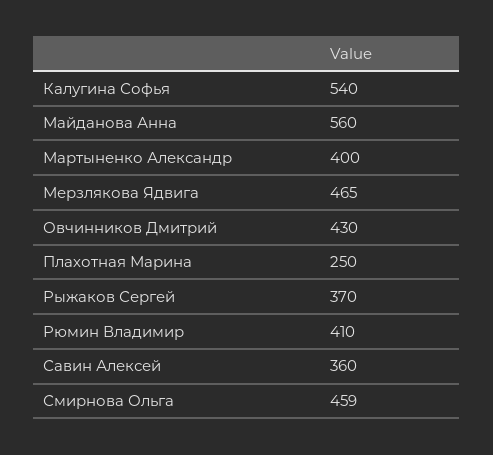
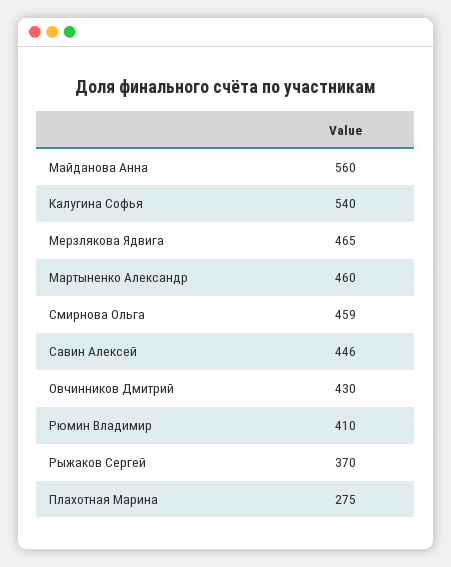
Мартыненко Александр: 400 -> 460
Плахотная Марина: 250 -> 275
Савин Алексей: 360 -> 446

